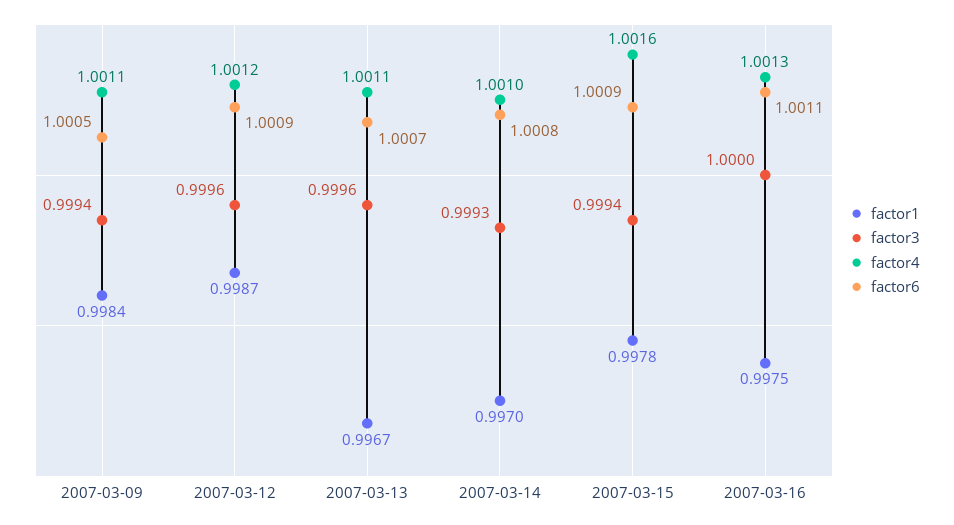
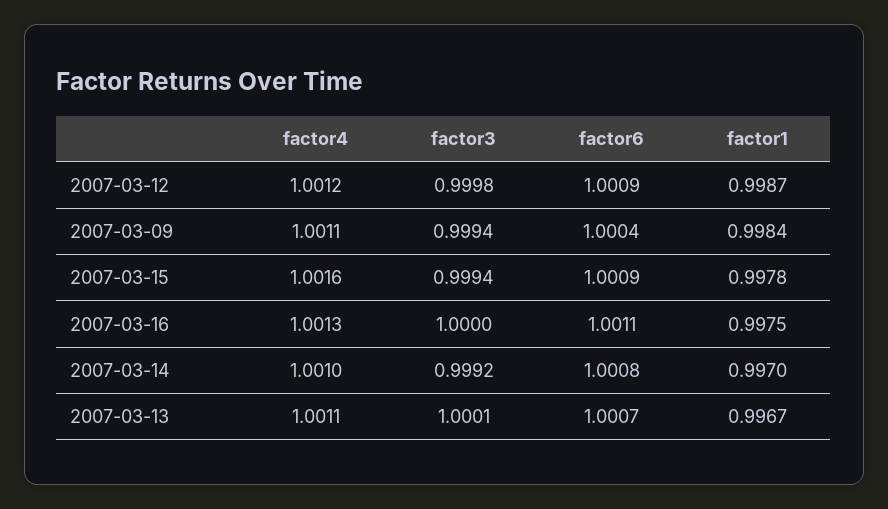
factor6, 2007-03-09: 1.0005 -> 1.0004
factor3, 2007-03-12: 0.9996 -> 0.9998
factor3, 2007-03-13: 0.9996 -> 1.0001
factor3, 2007-03-14: 0.9993 -> 0.9992

